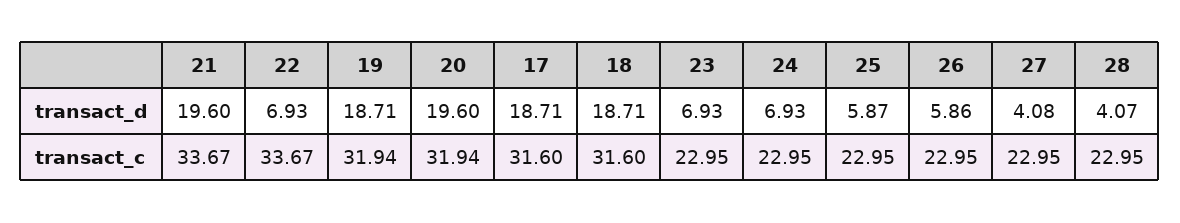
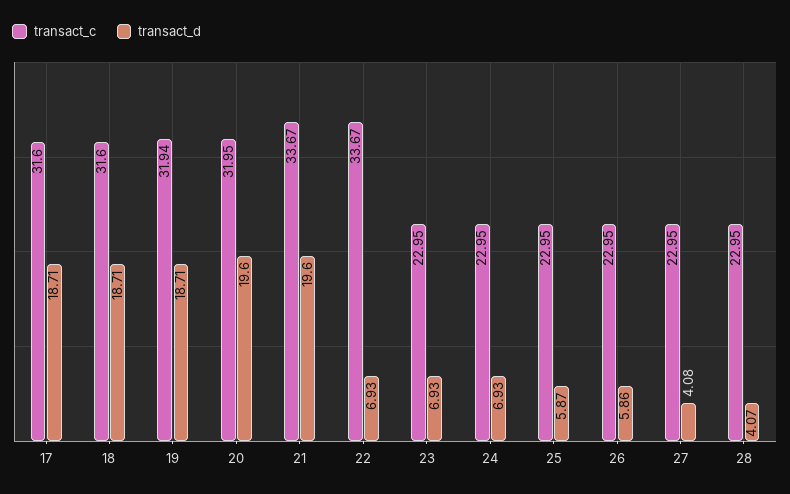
transact_c, 20: 31.94 -> 31.95

